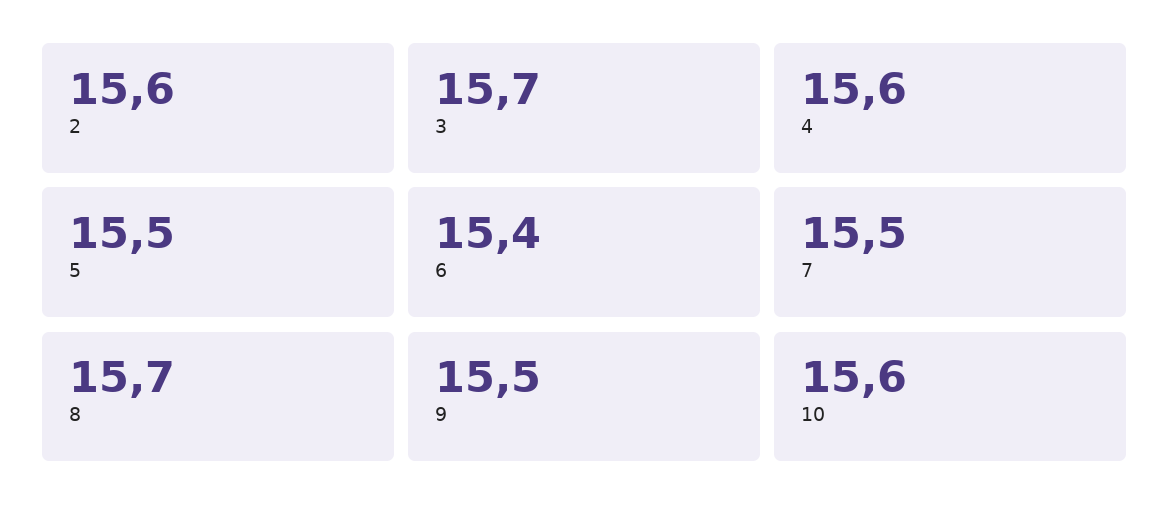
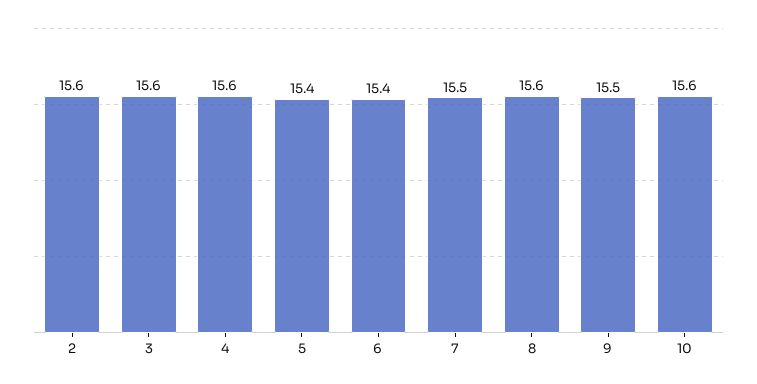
3: 15.7 -> 15.6
5: 15.5 -> 15.4
8: 15.7 -> 15.6

